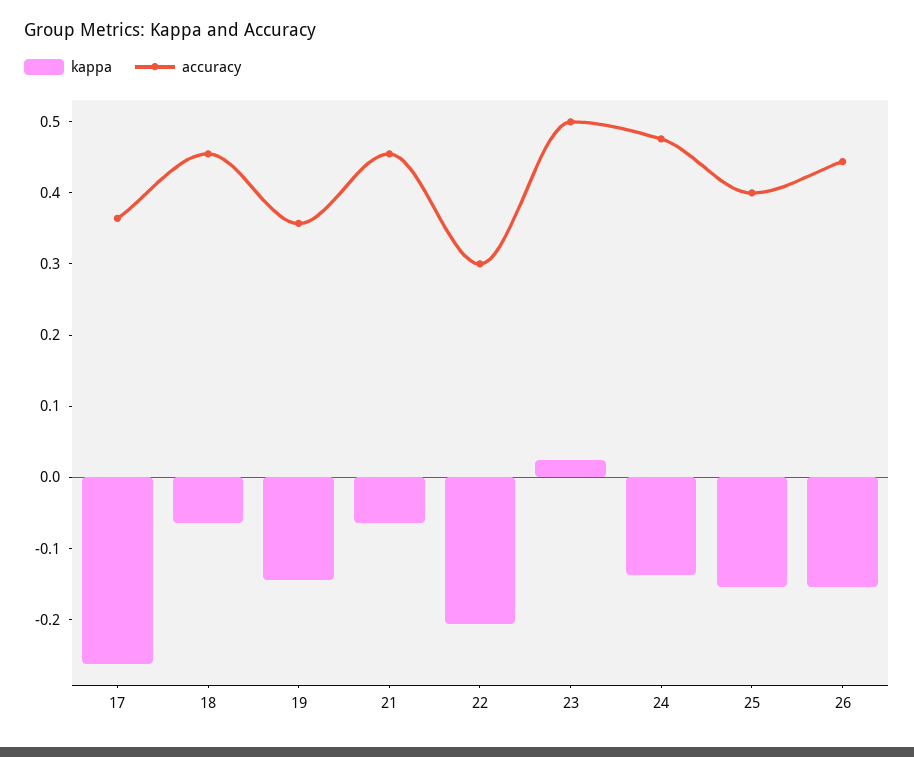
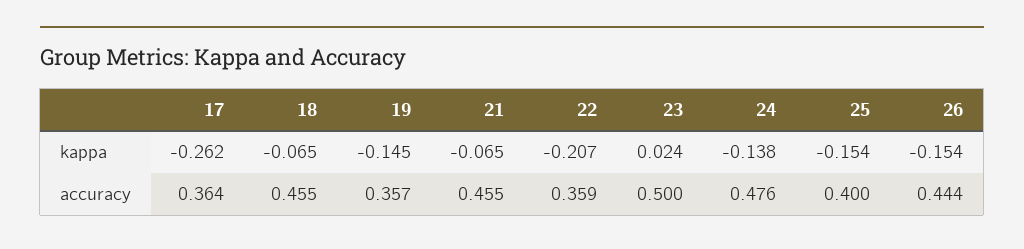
accuracy, 22: 0.3 -> 0.359

